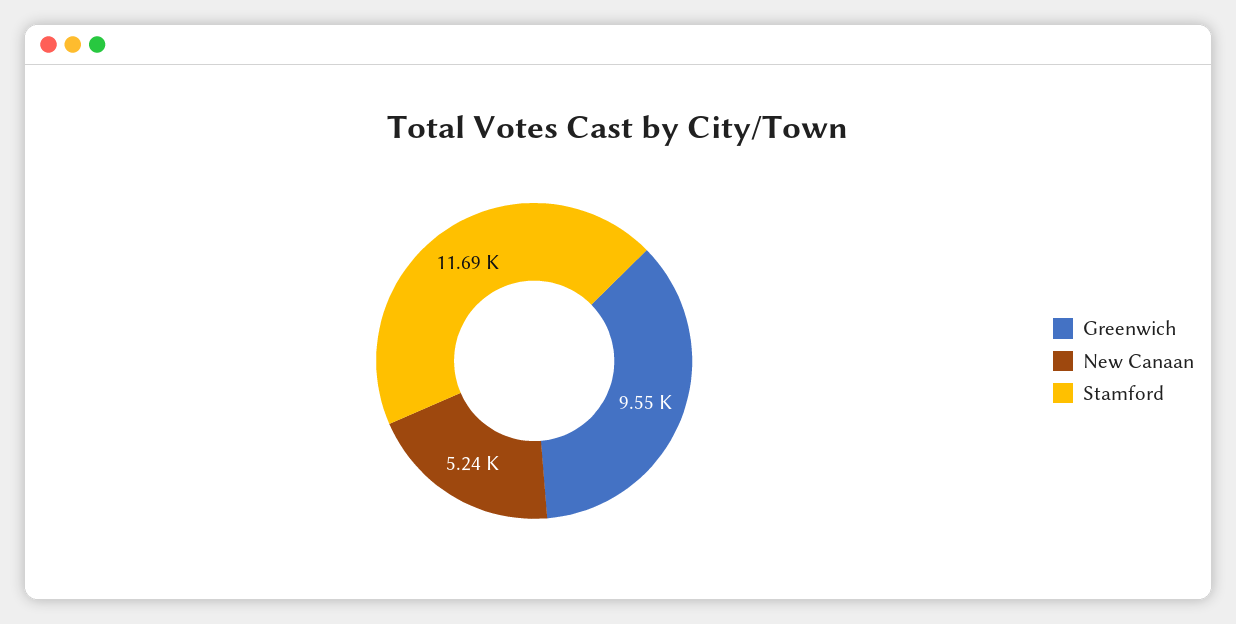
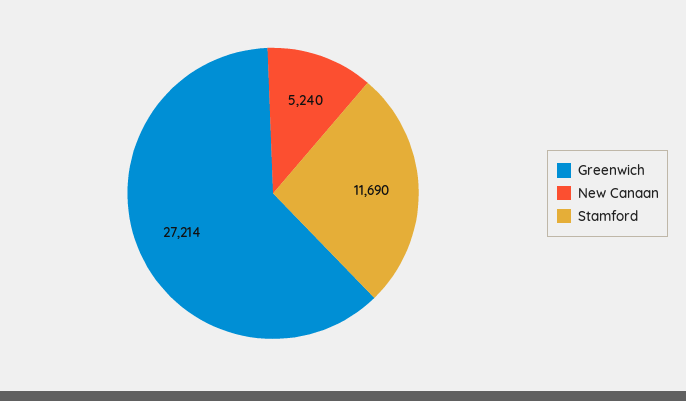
Greenwich: 9550 -> 27214

